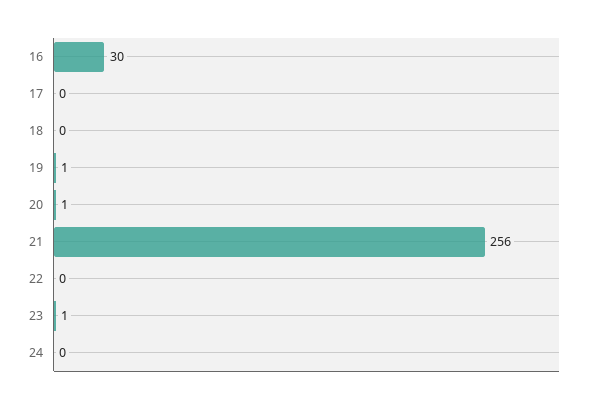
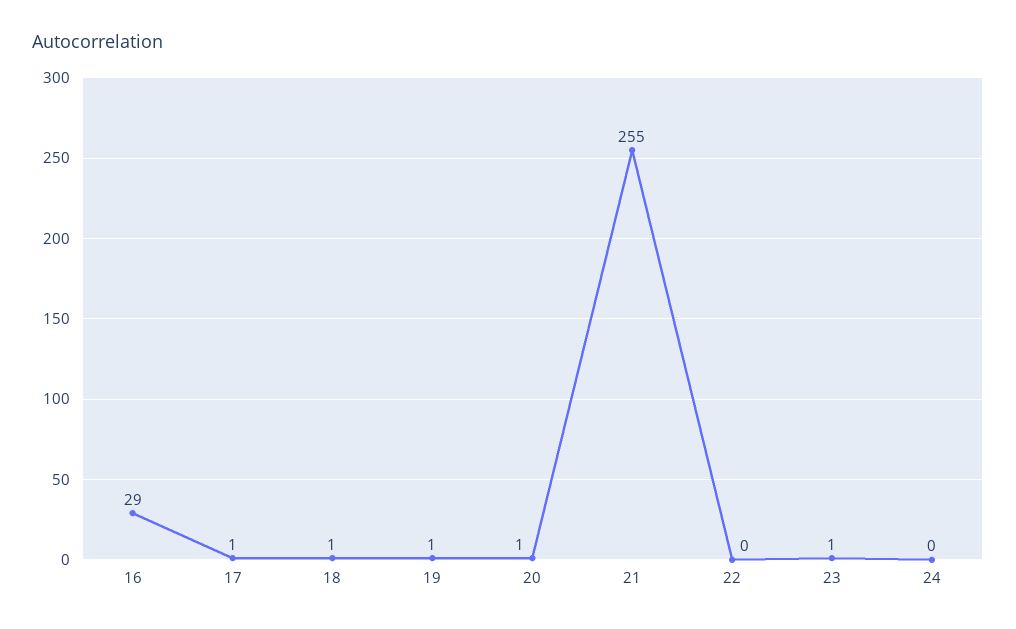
16: 30 -> 29
17: 0 -> 1
18: 0 -> 1
21: 256 -> 255

